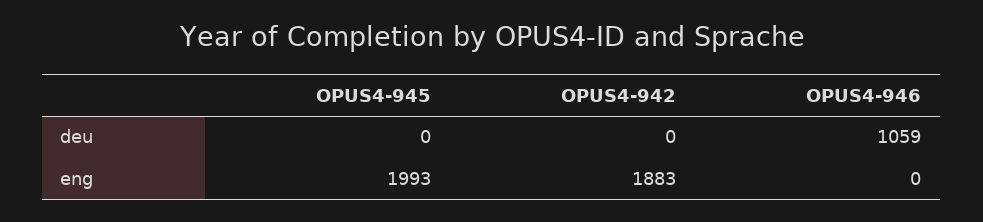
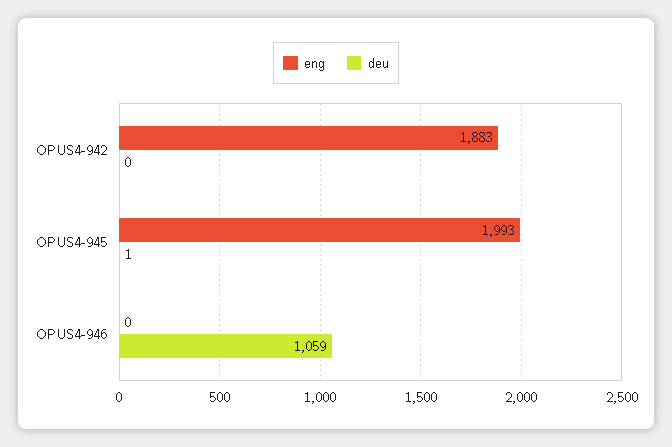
deu, OPUS4-945: 0 -> 1

